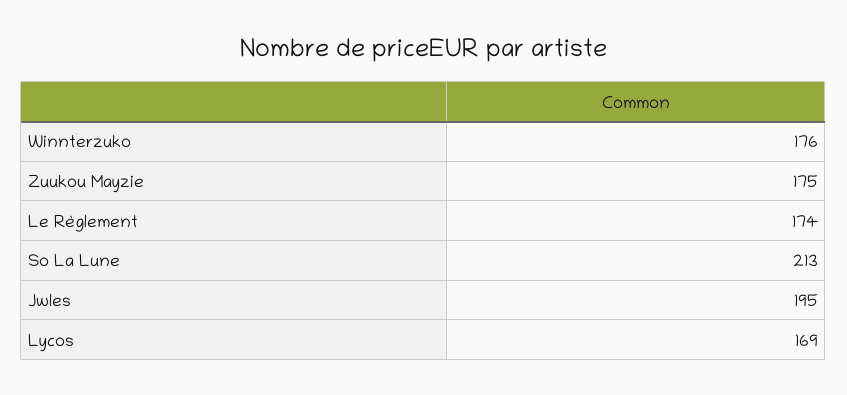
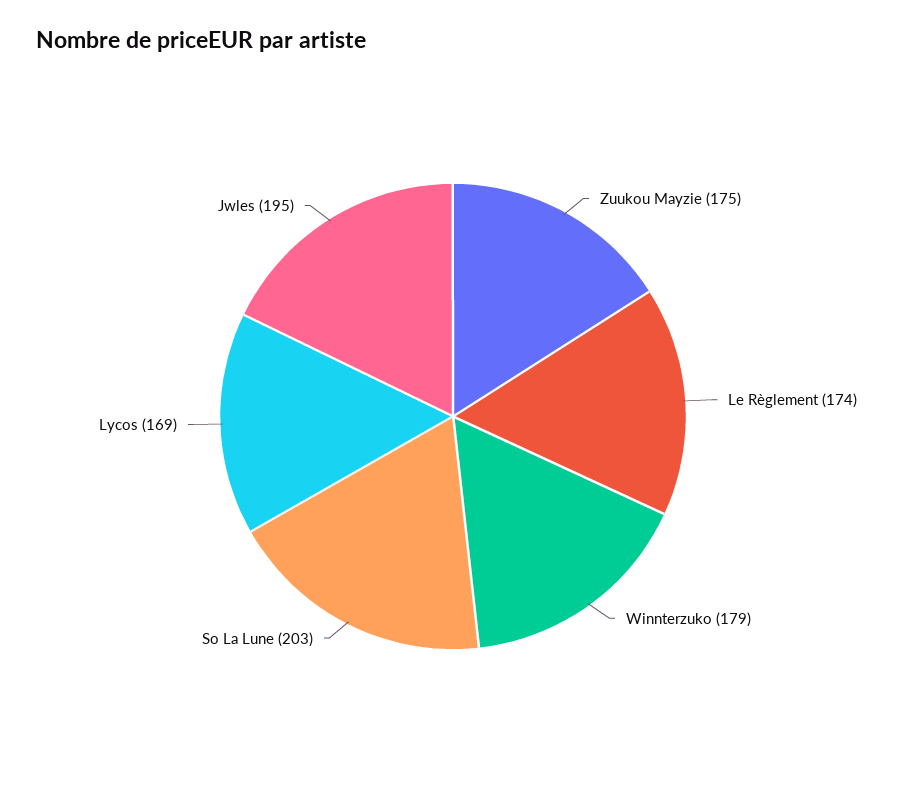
Winnterzuko: 176 -> 179
So La Lune: 213 -> 203

